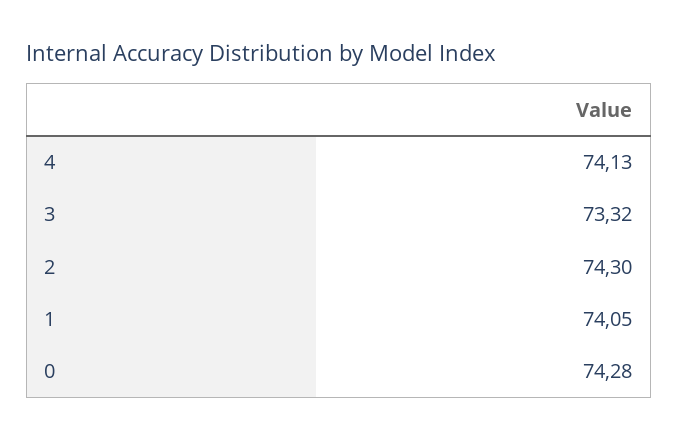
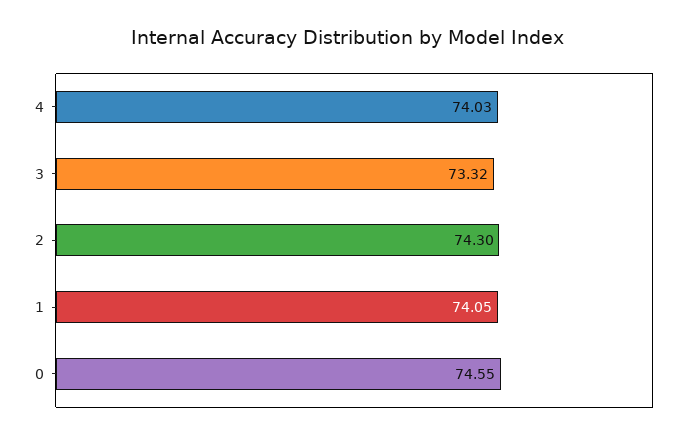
4: 74.13 -> 74.03
0: 74.28 -> 74.55

